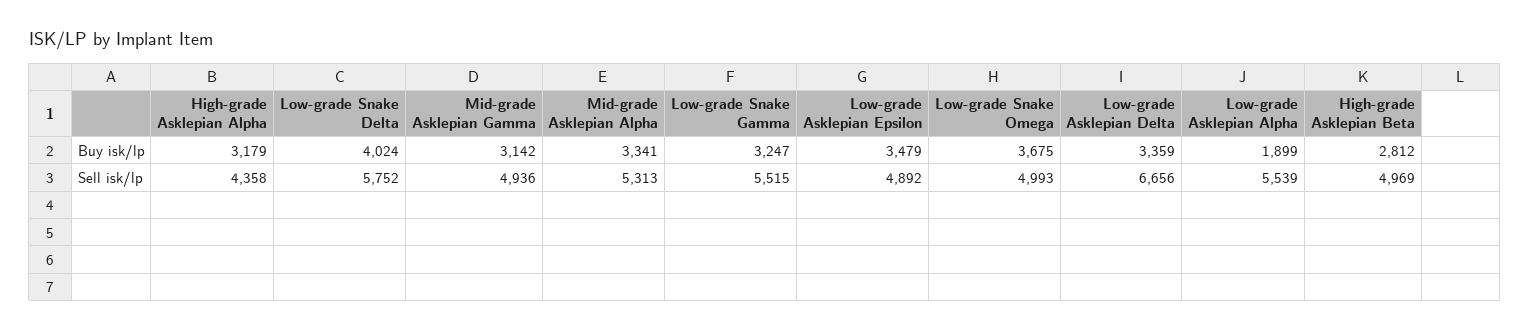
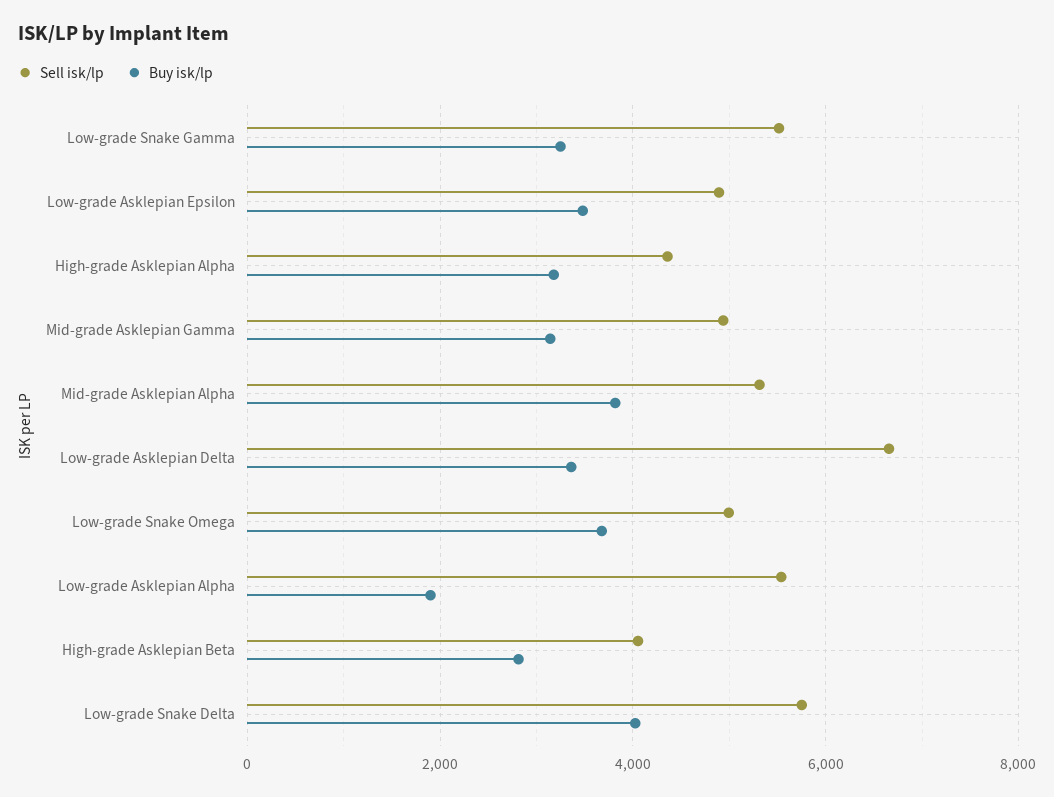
Buy isk/lp, Mid-grade Asklepian Alpha: 3341 -> 3800
Sell isk/lp, High-grade Asklepian Beta: 4969 -> 4000

